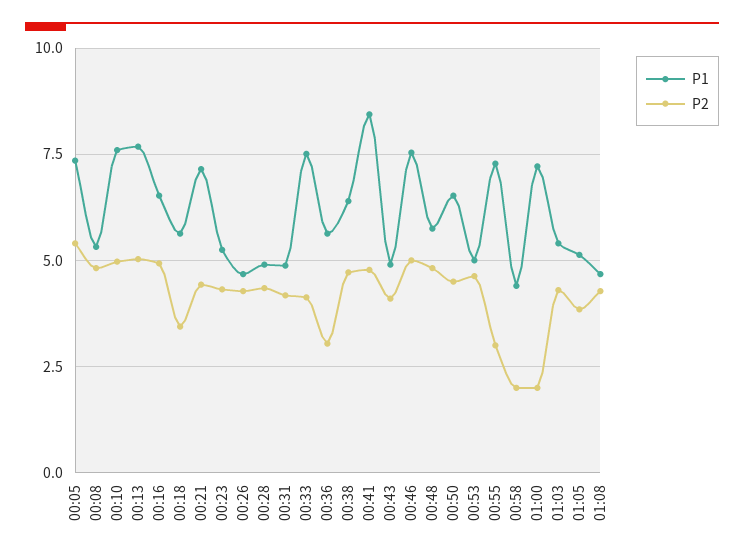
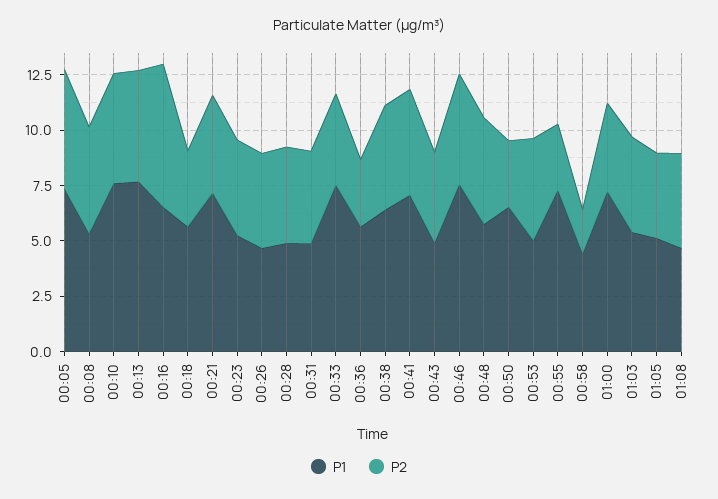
P2, 00:16: 5 -> 6.5
P1, 00:41: 8.5 -> 7
P2, 00:50: 4.5 -> 3
P2, 01:00: 2 -> 4

